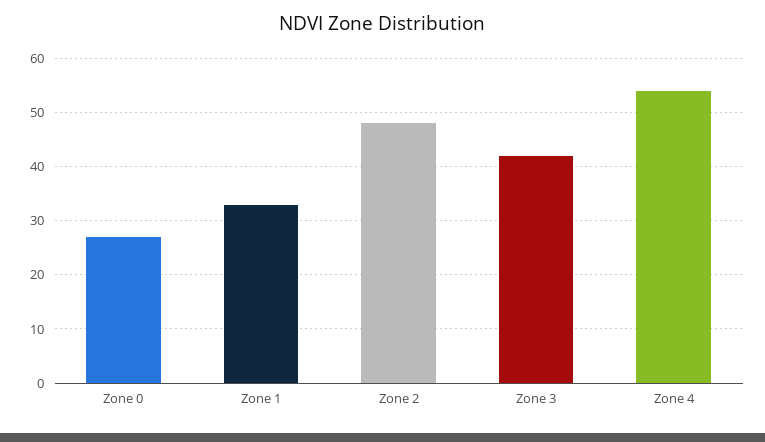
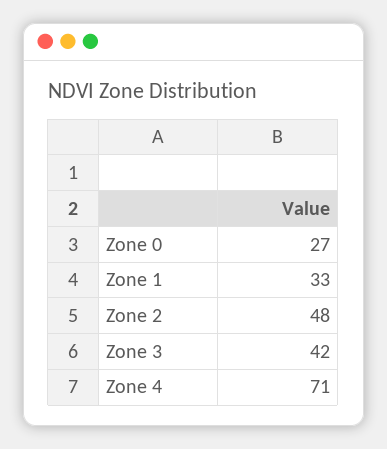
Zone 4: 55 -> 71

